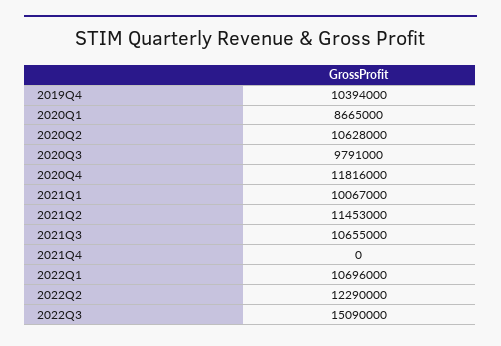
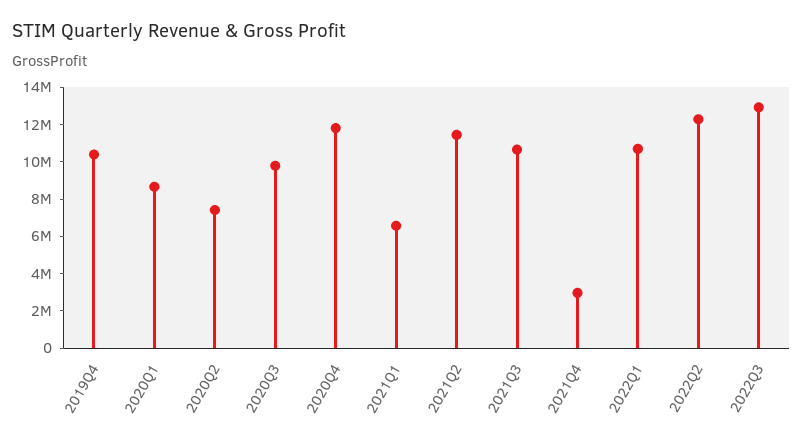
2020Q2: 10628000 -> 7500000
2021Q1: 10067000 -> 6500000
2021Q4: 0 -> 3000000
2022Q3: 15090000 -> 13000000

